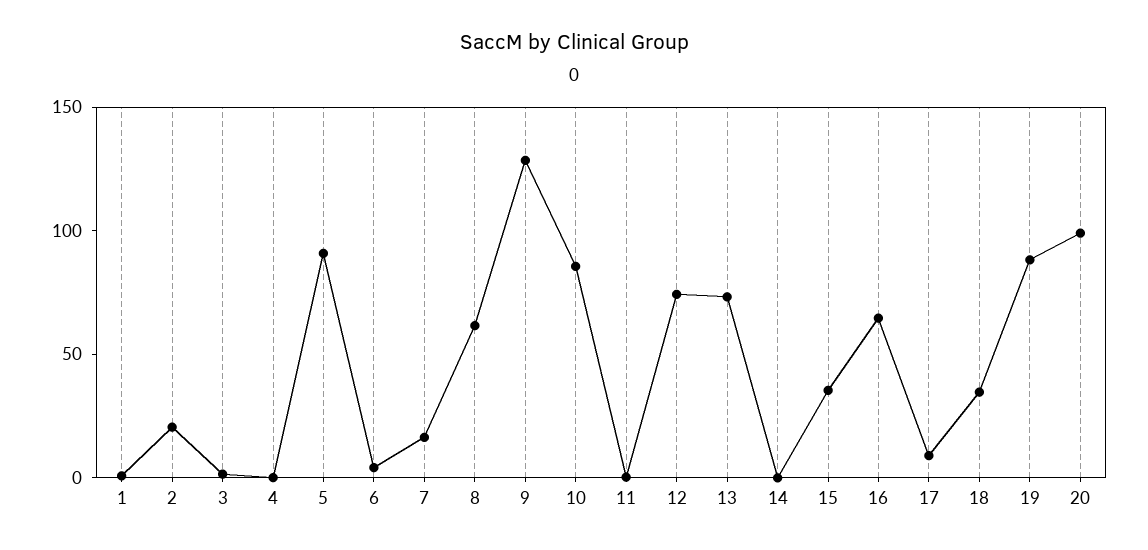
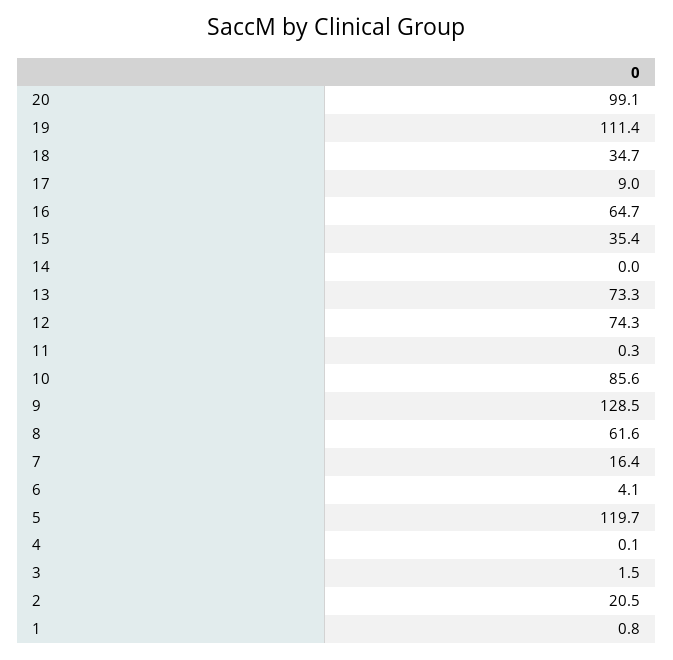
5: 90 -> 119.7
19: 90 -> 111.4

